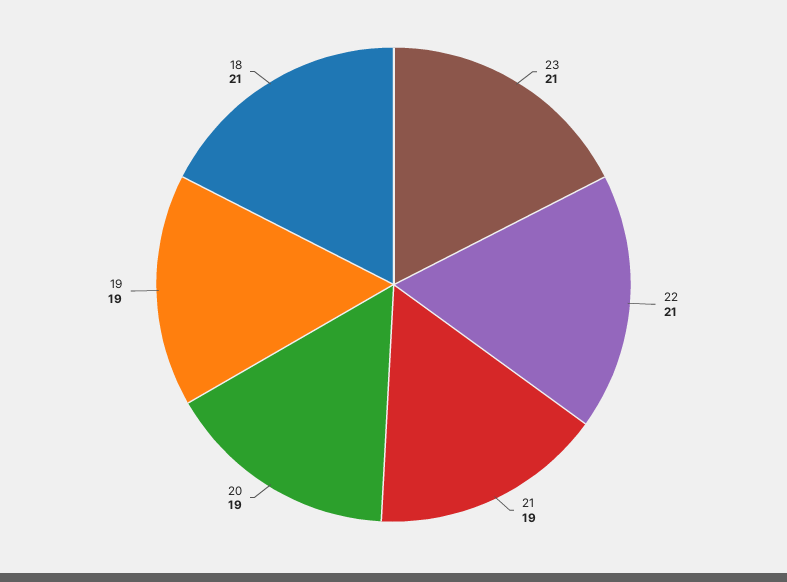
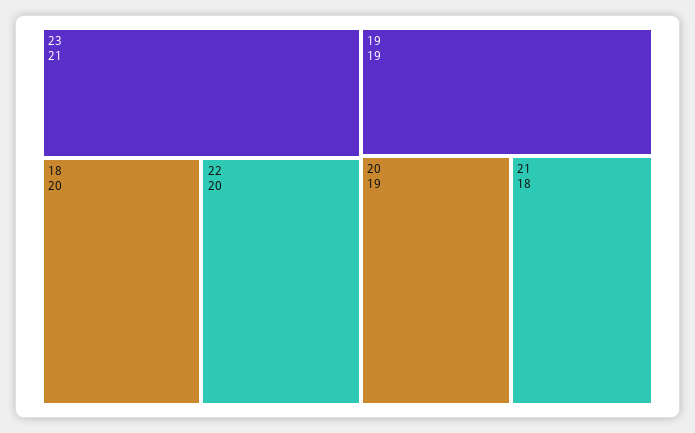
22: 21 -> 20
21: 19 -> 18
18: 21 -> 20

